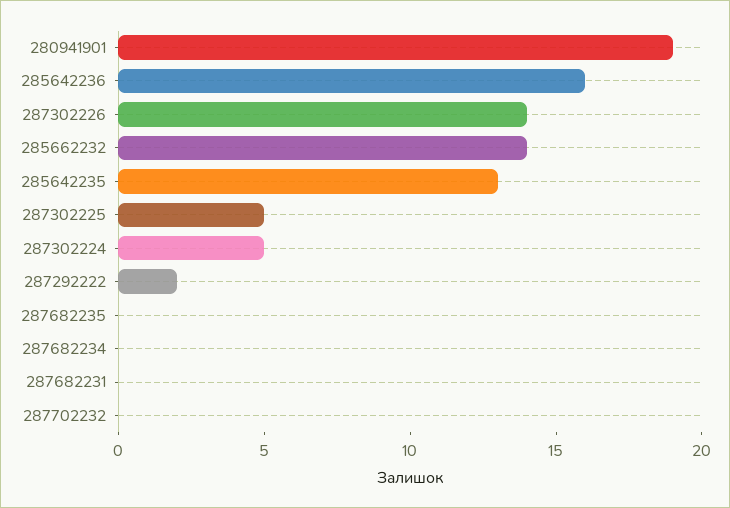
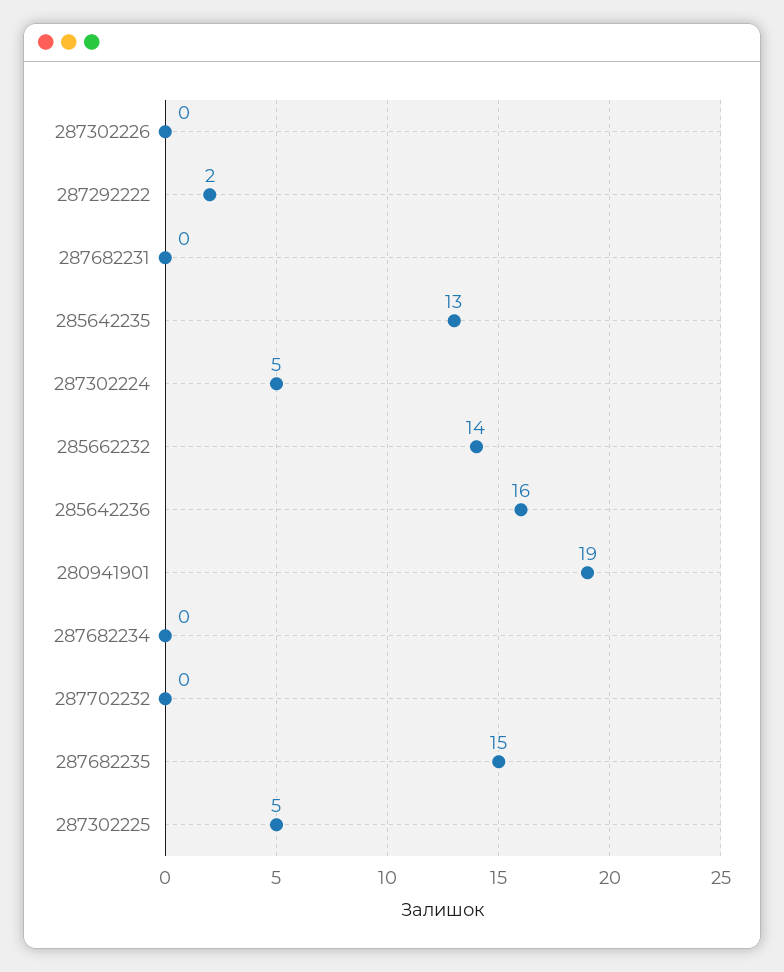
287302226: 14 -> 0
287682235: 0 -> 15

